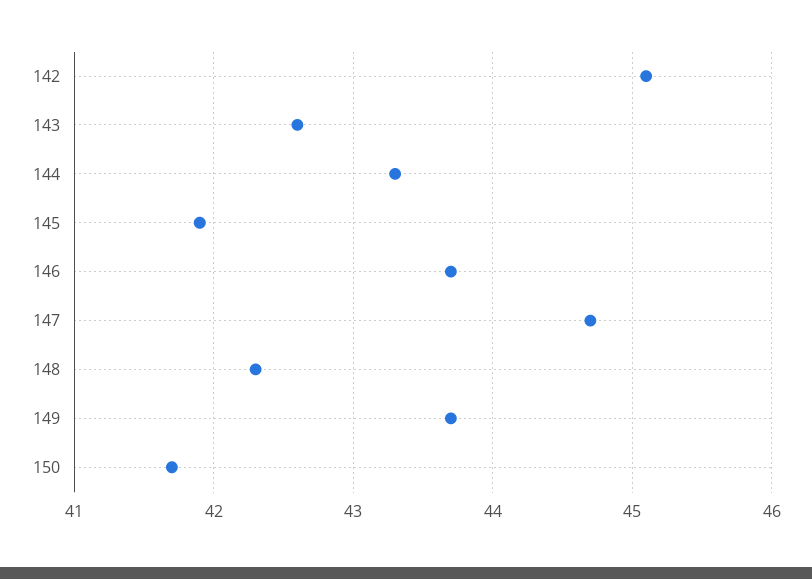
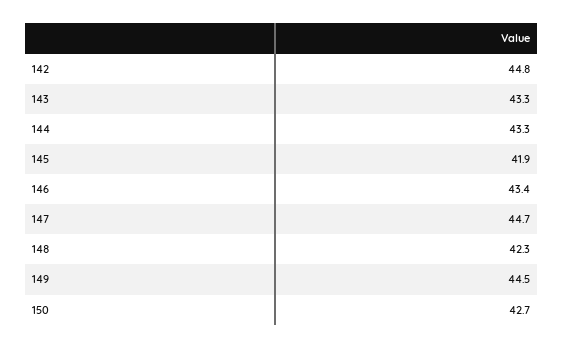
142: 45.1 -> 44.8
143: 42.6 -> 43.3
146: 43.7 -> 43.4
149: 43.7 -> 44.5
150: 41.7 -> 42.7

